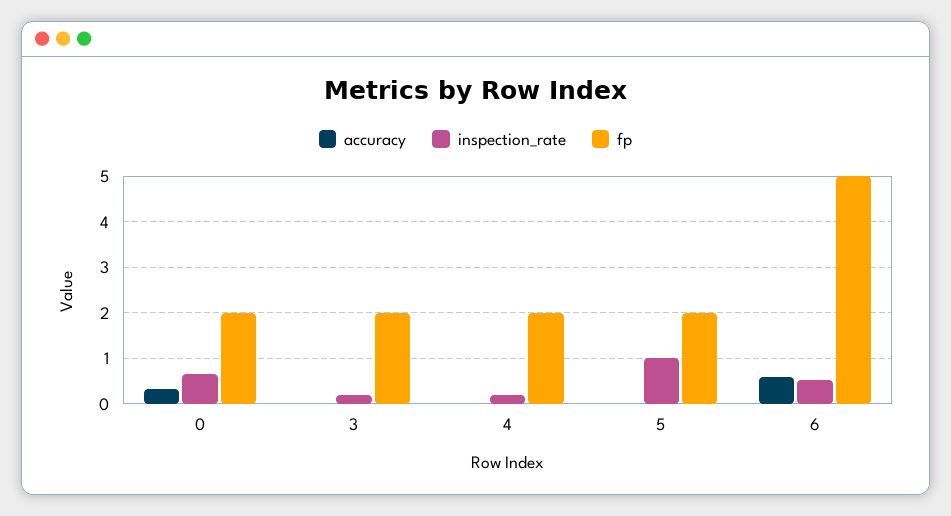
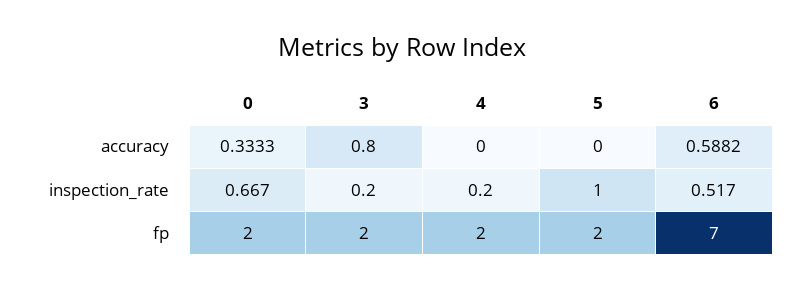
accuracy, 3: 0 -> 0.8
fp, 6: 5 -> 7

